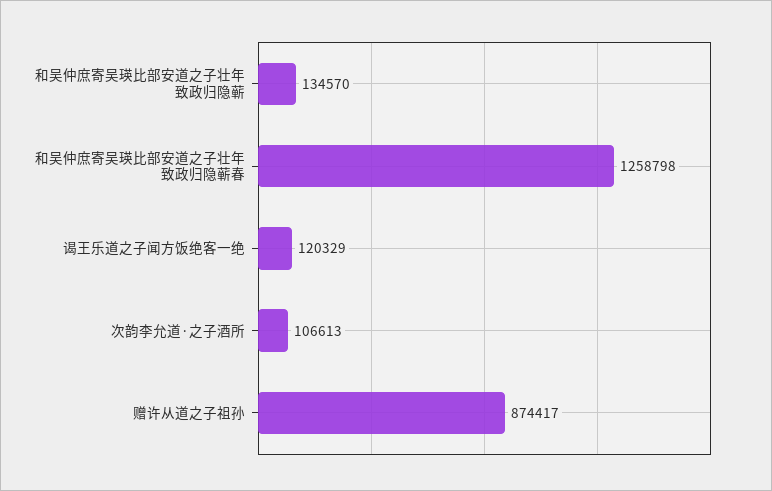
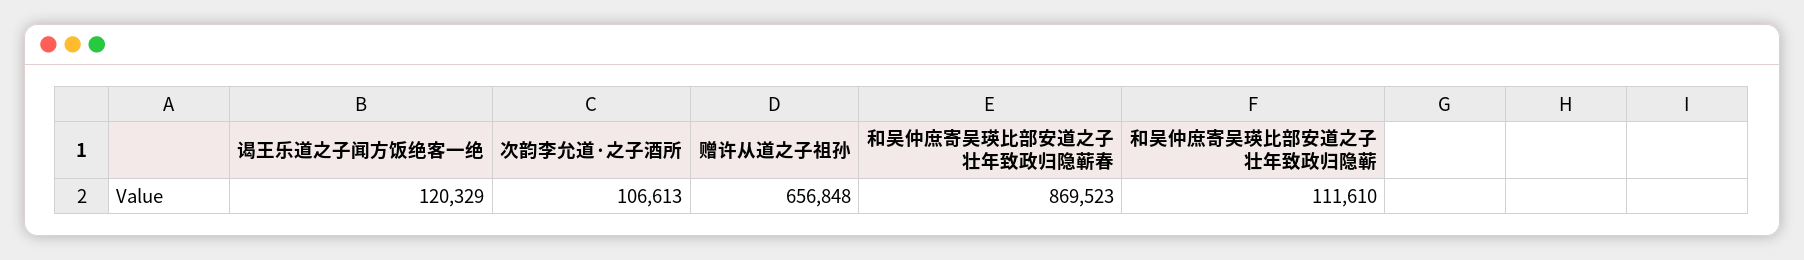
和吴仲庶寄吴瑛比部安道之子壮年致政归隐蕲: 134570 -> 111610
和吴仲庶寄吴瑛比部安道之子壮年致政归隐蕲春: 1258798 -> 869523
赠许从道之子祖孙: 874417 -> 656848

